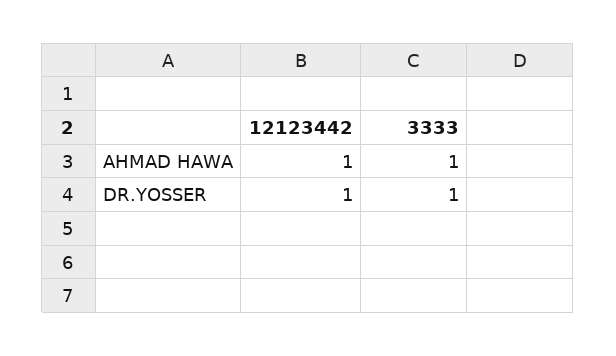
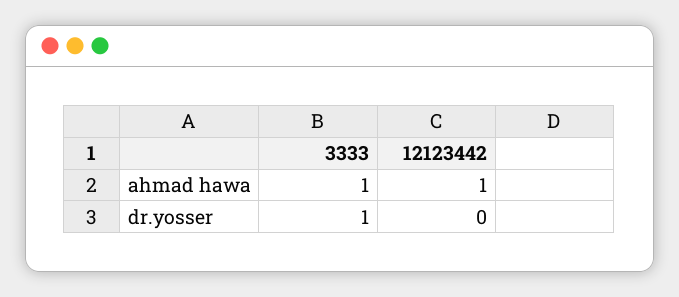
12123442, DR.YOSSER: 1 -> 0

